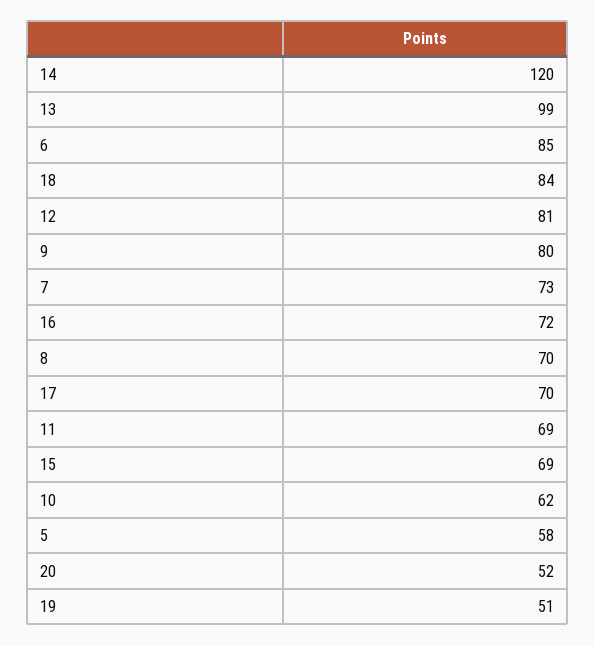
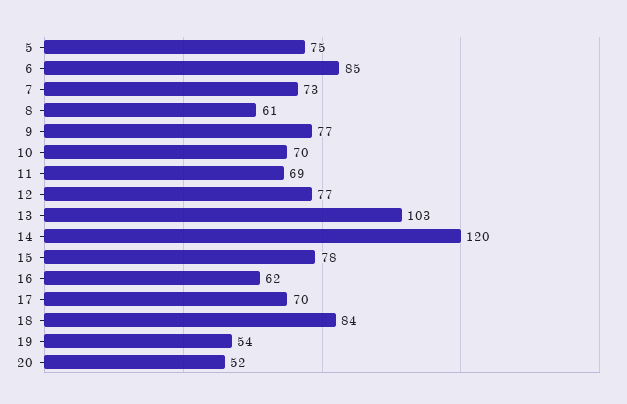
13: 99 -> 103
12: 81 -> 77
9: 80 -> 77
16: 72 -> 62
8: 70 -> 61
15: 69 -> 78
10: 62 -> 70
5: 58 -> 75
19: 51 -> 54

